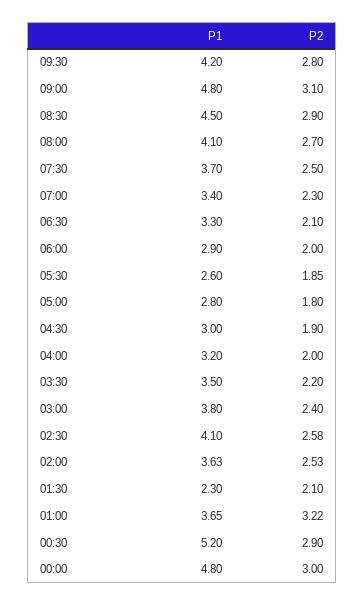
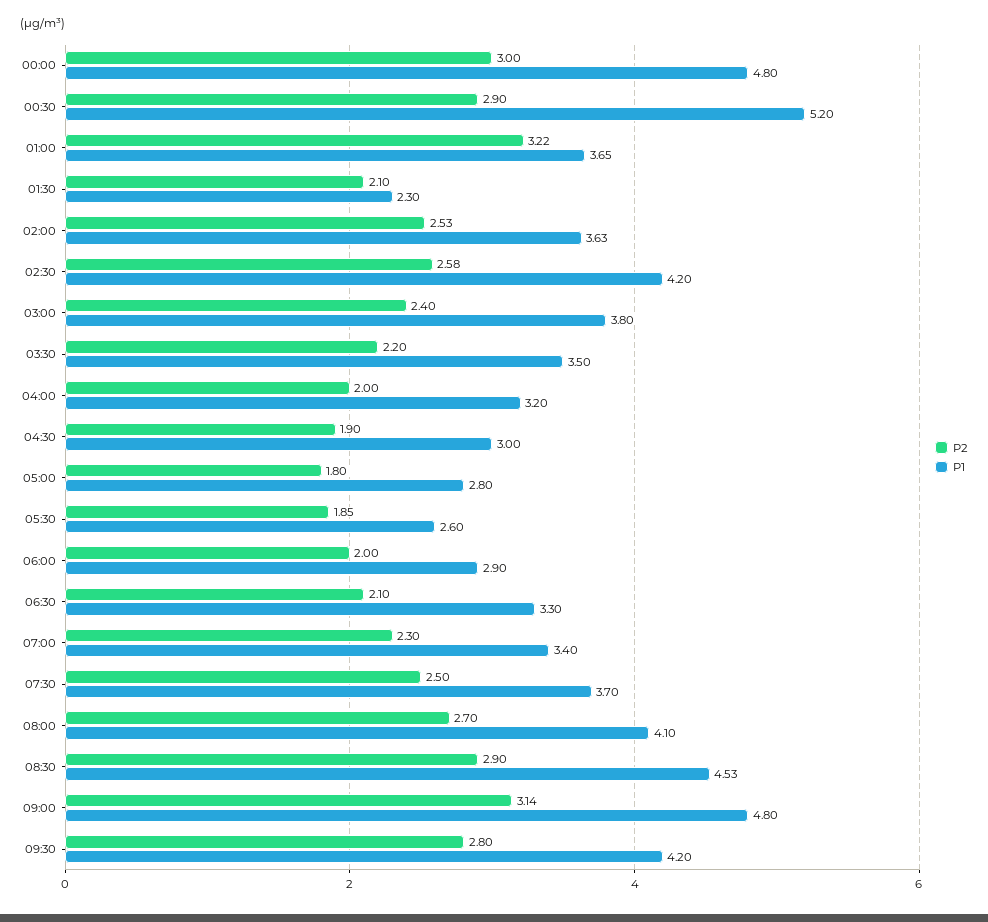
P2, 09:00: 3.1 -> 3.14
P1, 08:30: 4.5 -> 4.53
P1, 02:30: 4.1 -> 4.2

